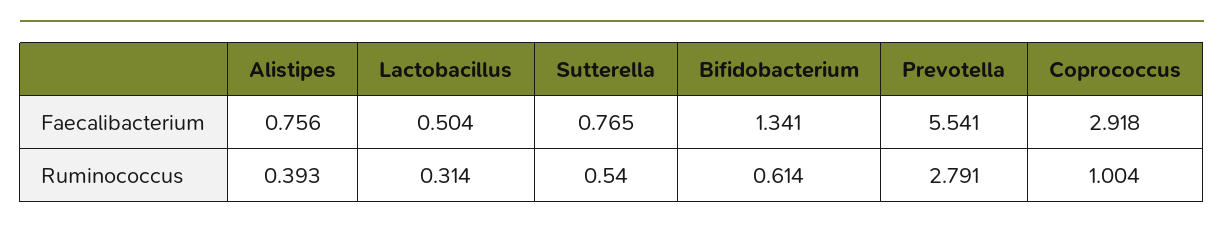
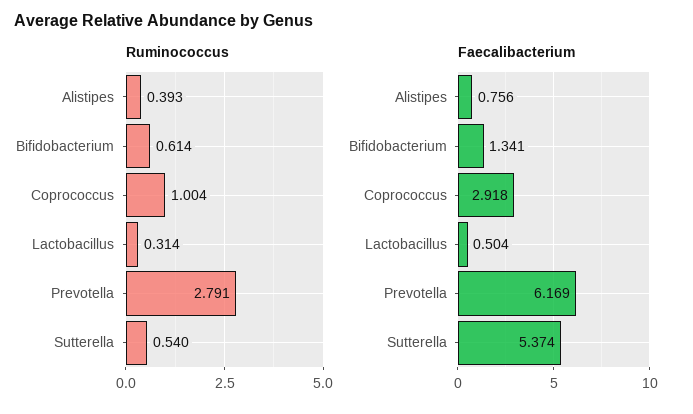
Faecalibacterium, Sutterella: 0.765 -> 5.374
Faecalibacterium, Prevotella: 5.541 -> 6.169

